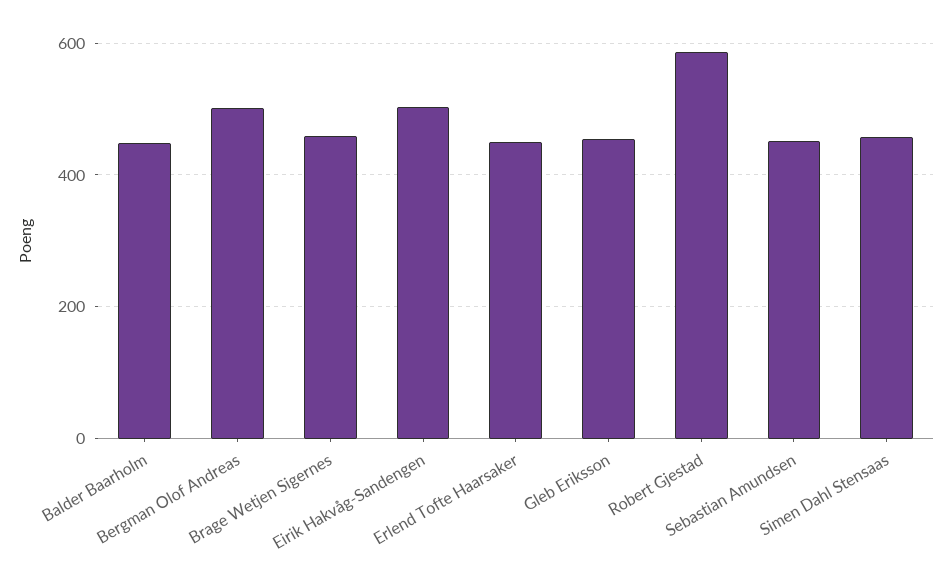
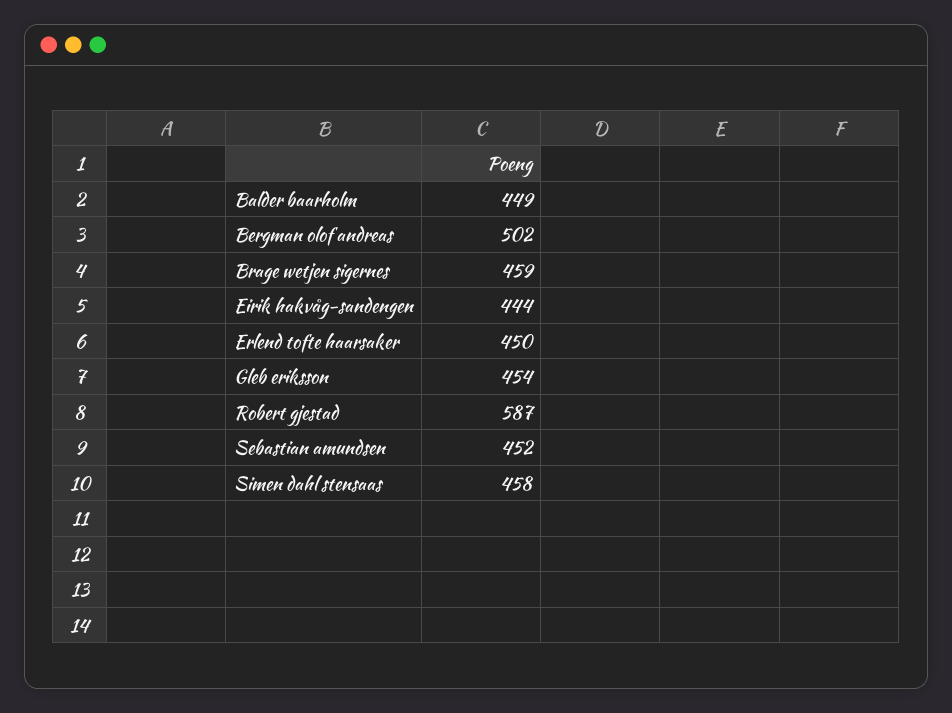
Eirik Hakvåg-Sandengen: 500 -> 444

